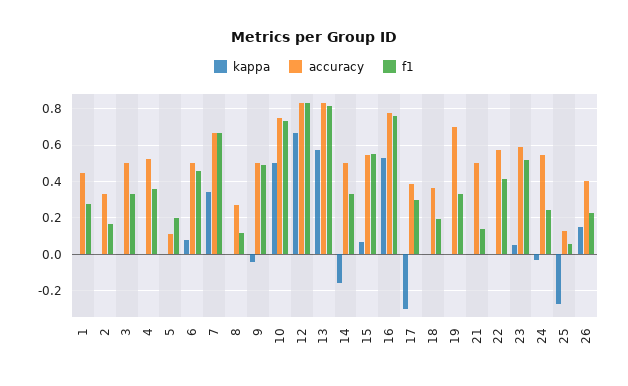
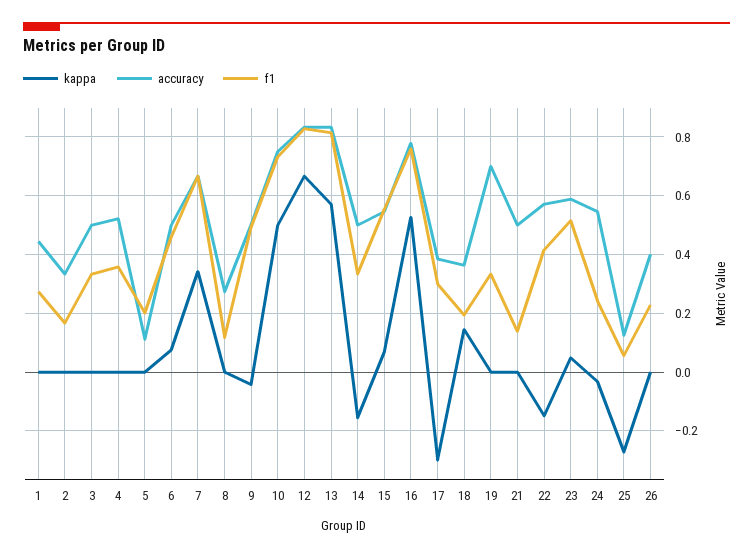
kappa, 18: 0 -> 0.15
kappa, 22: 0 -> -0.15
kappa, 26: 0.15 -> 0

